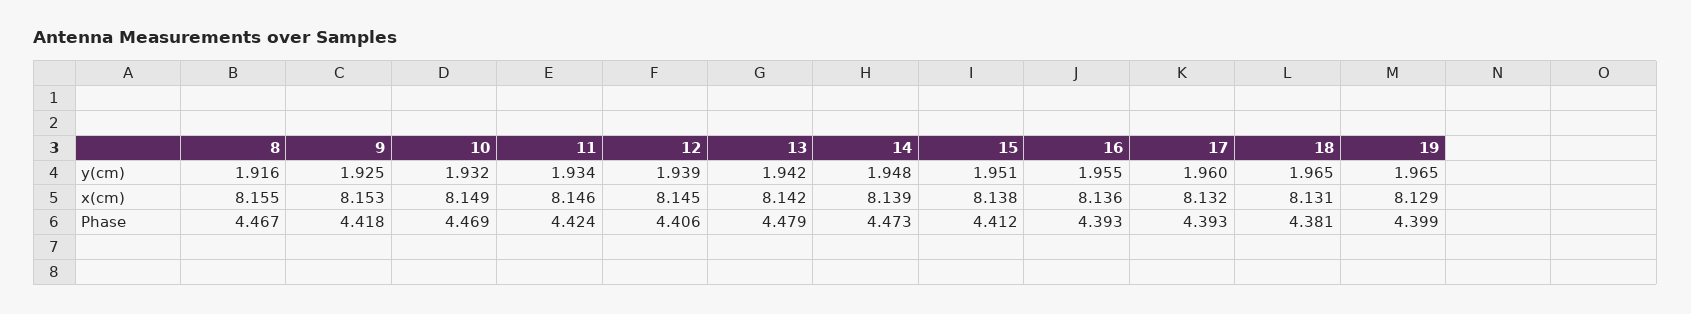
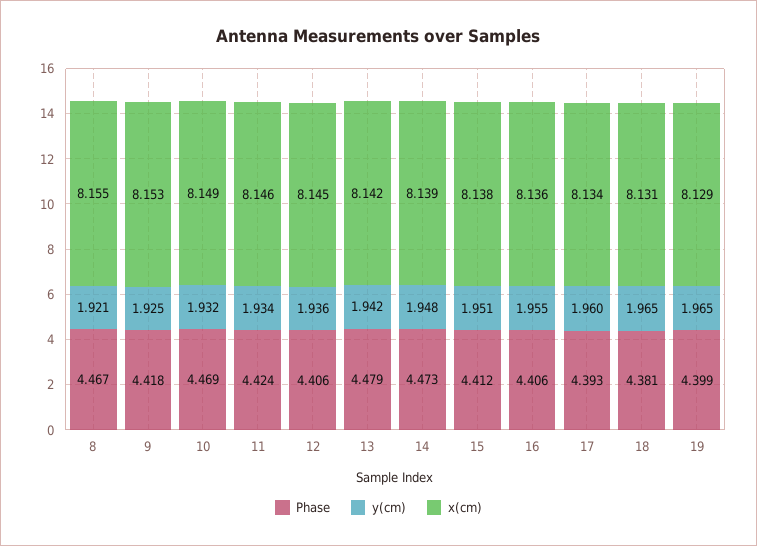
y(cm), 8: 1.916 -> 1.921
y(cm), 12: 1.939 -> 1.936
x(cm), 17: 8.132 -> 8.134
Phase, 16: 4.393 -> 4.406

